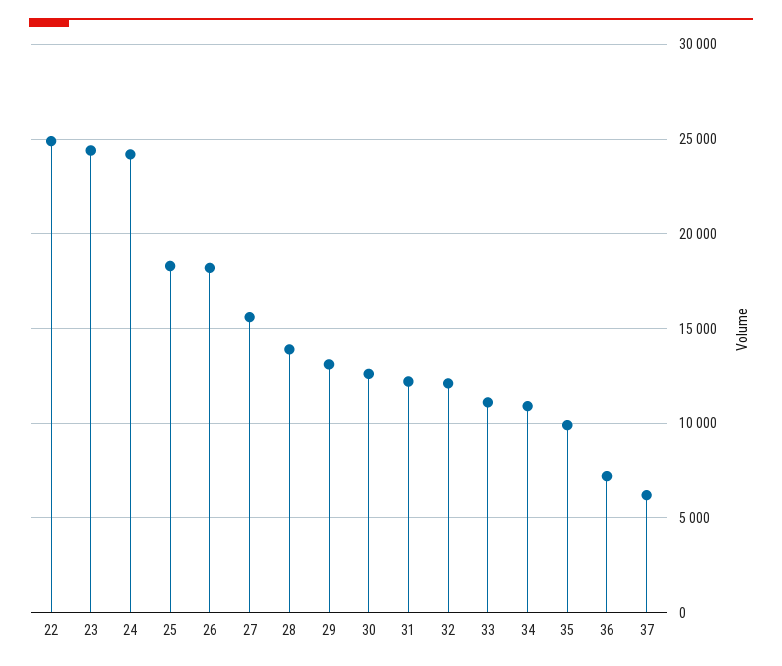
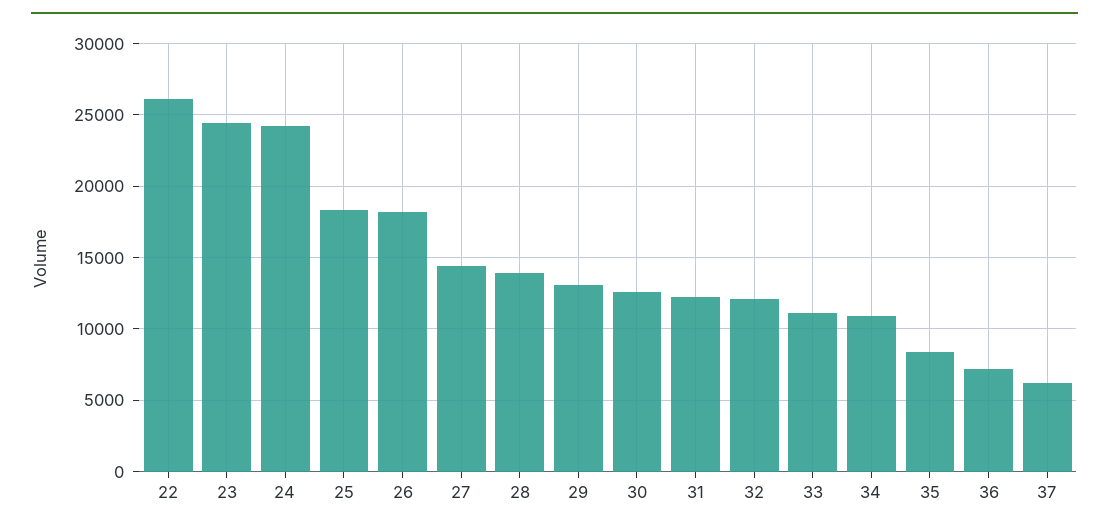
22: 25000 -> 26000
27: 15500 -> 14500
35: 10000 -> 8500

